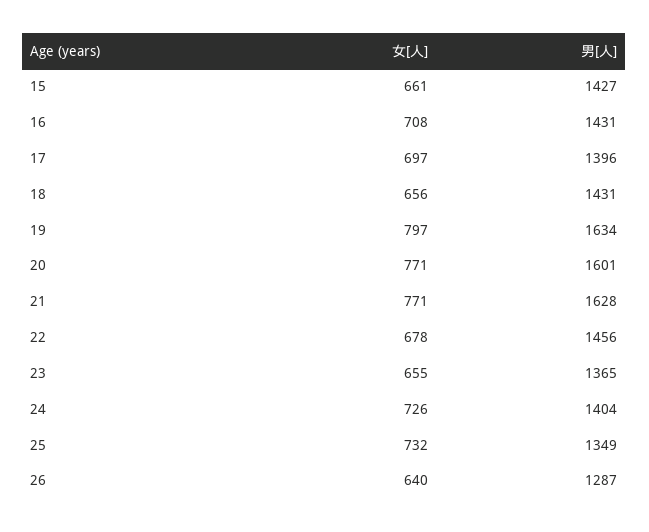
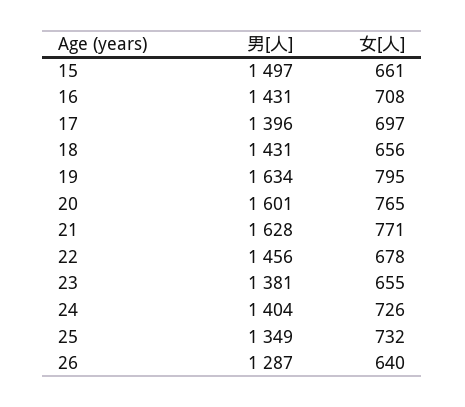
男[人], 15: 1427 -> 1497
女[人], 19: 797 -> 795
女[人], 20: 771 -> 765
男[人], 23: 1365 -> 1381

